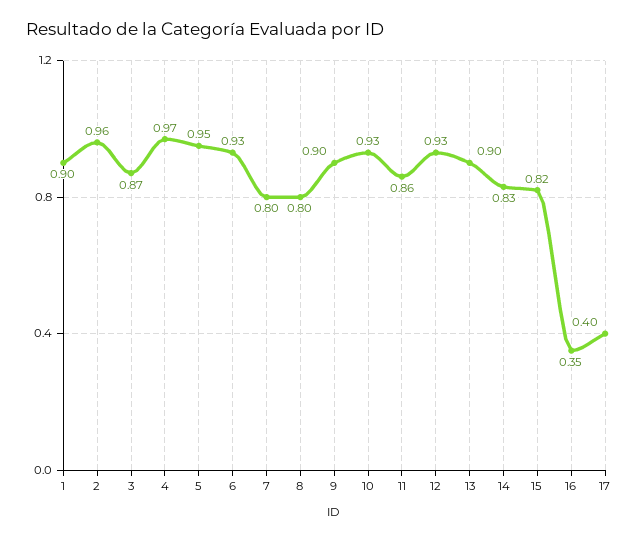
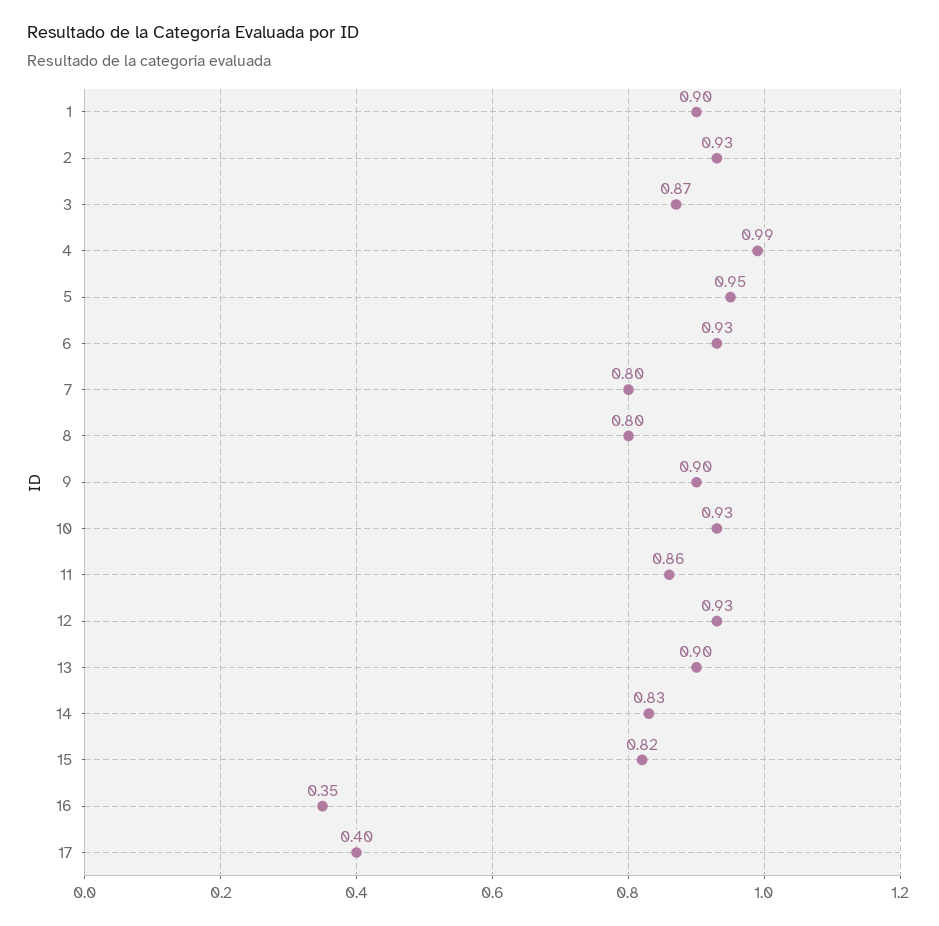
2: 0.96 -> 0.93
4: 0.97 -> 0.99

